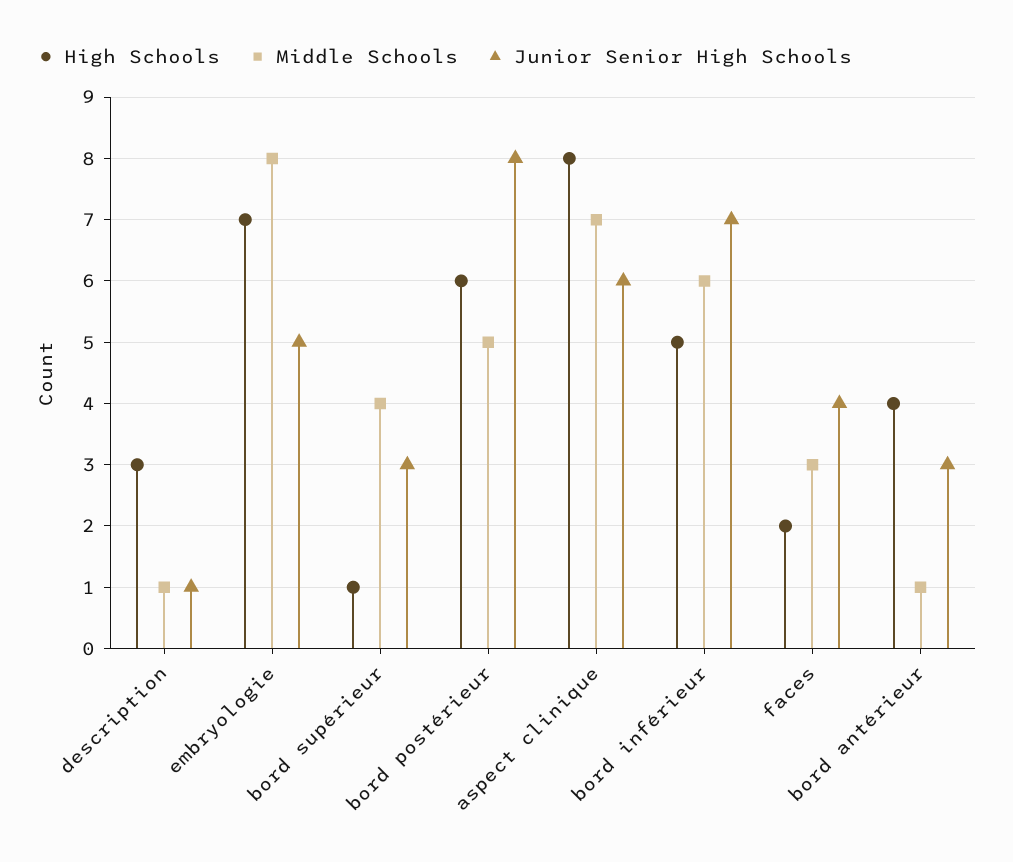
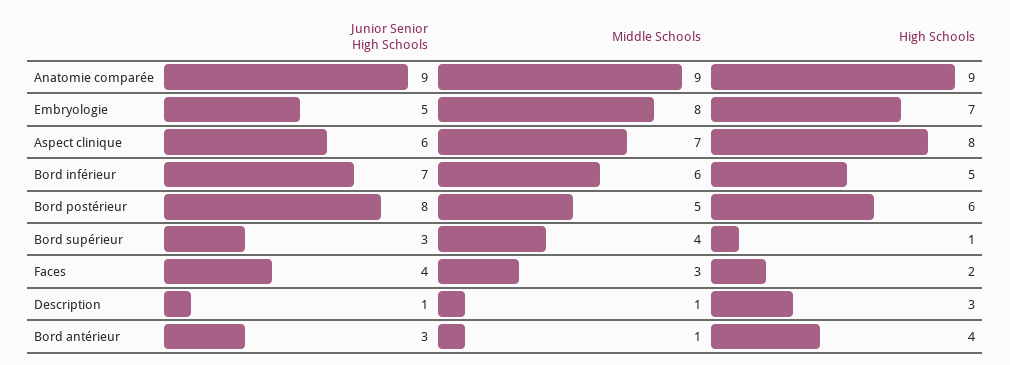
Junior Senior High Schools, Anatomie comparée: none -> 9
Middle Schools, Anatomie comparée: none -> 9
High Schools, Anatomie comparée: none -> 9

